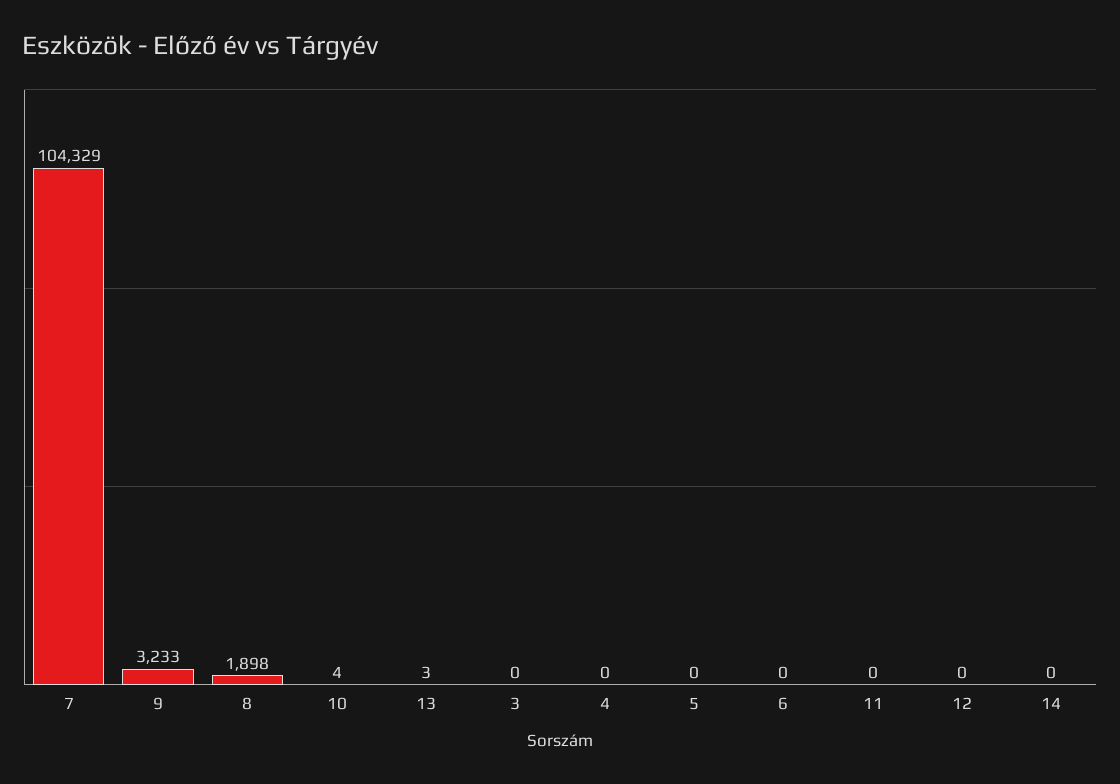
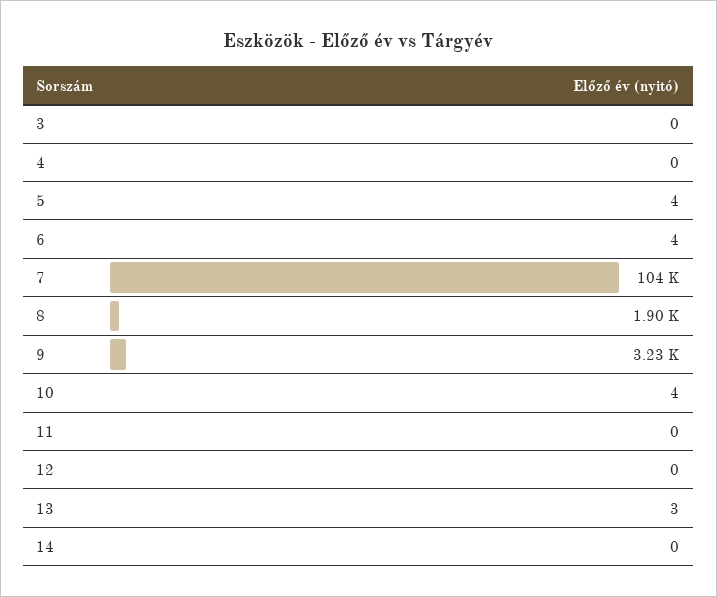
5: 0 -> 4
6: 0 -> 4

